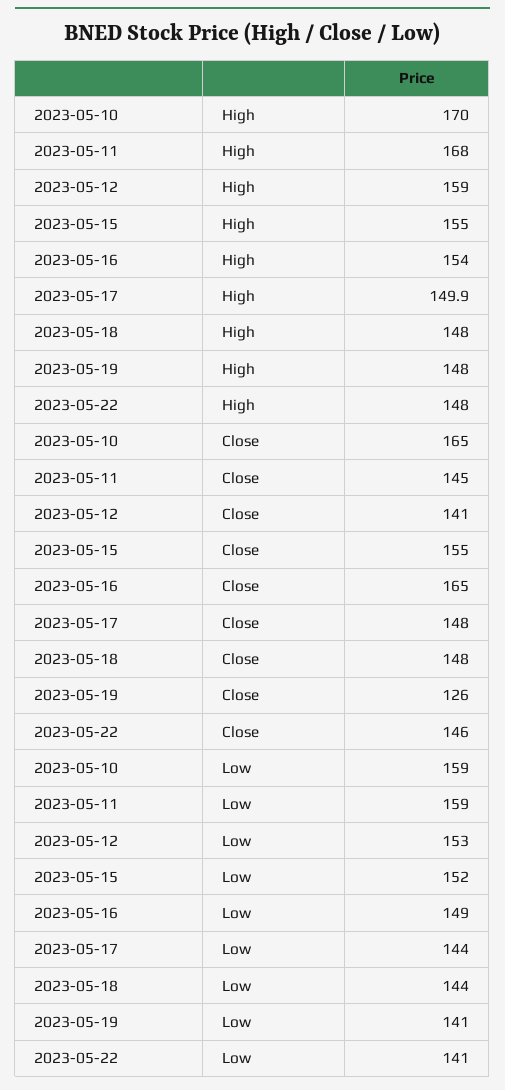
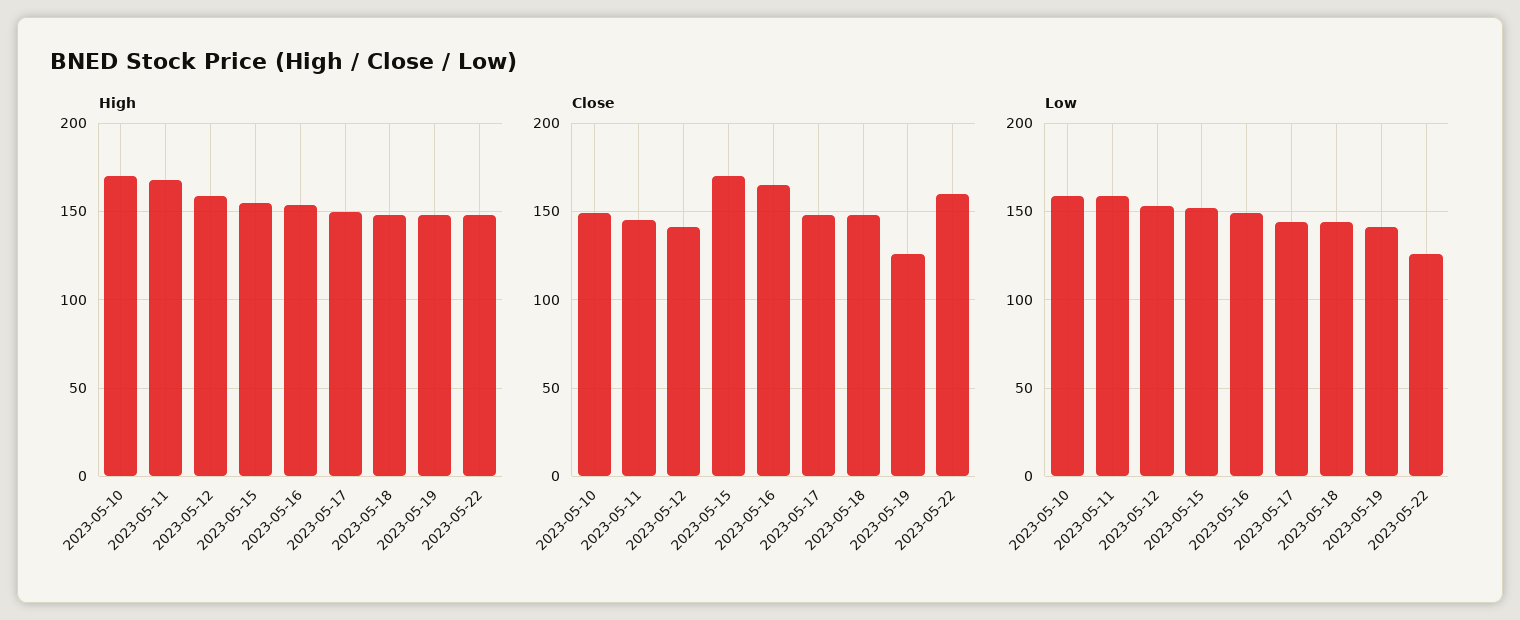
Close, 2023-05-10: 165 -> 150
Close, 2023-05-15: 155 -> 170
Close, 2023-05-22: 146 -> 160
Low, 2023-05-22: 141 -> 125

